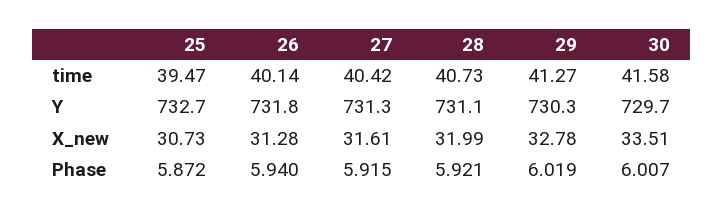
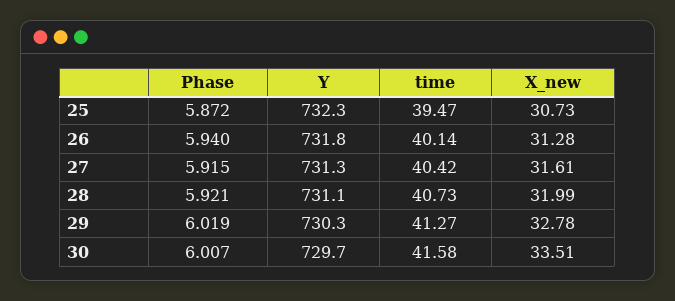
25, Y: 732.7 -> 732.3

